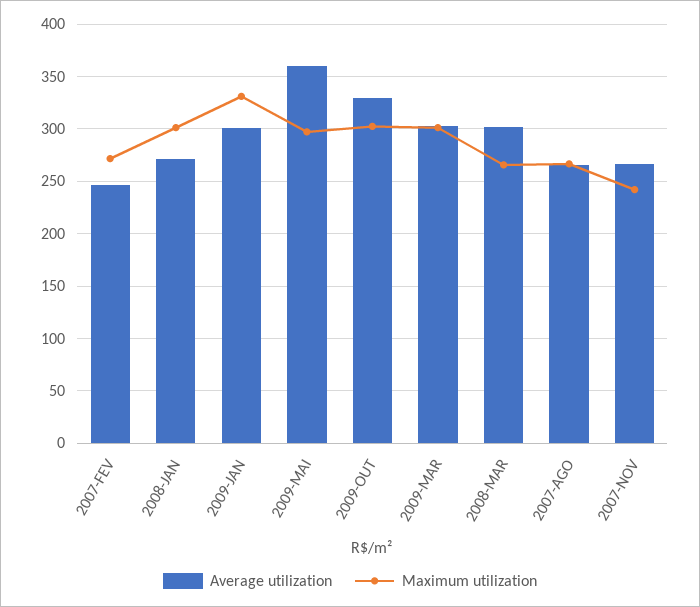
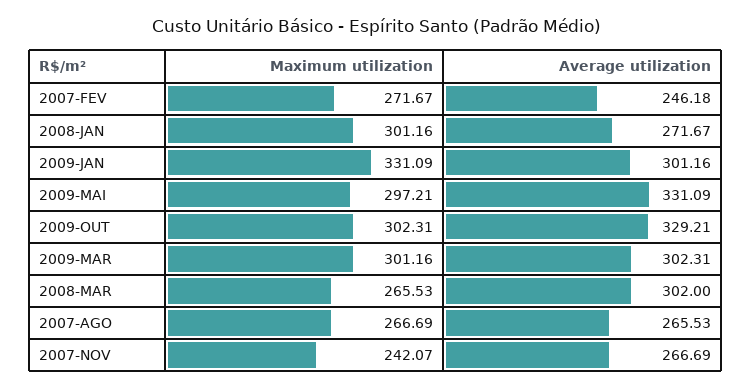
Average utilization, 2009-MAI: 360 -> 331.09

